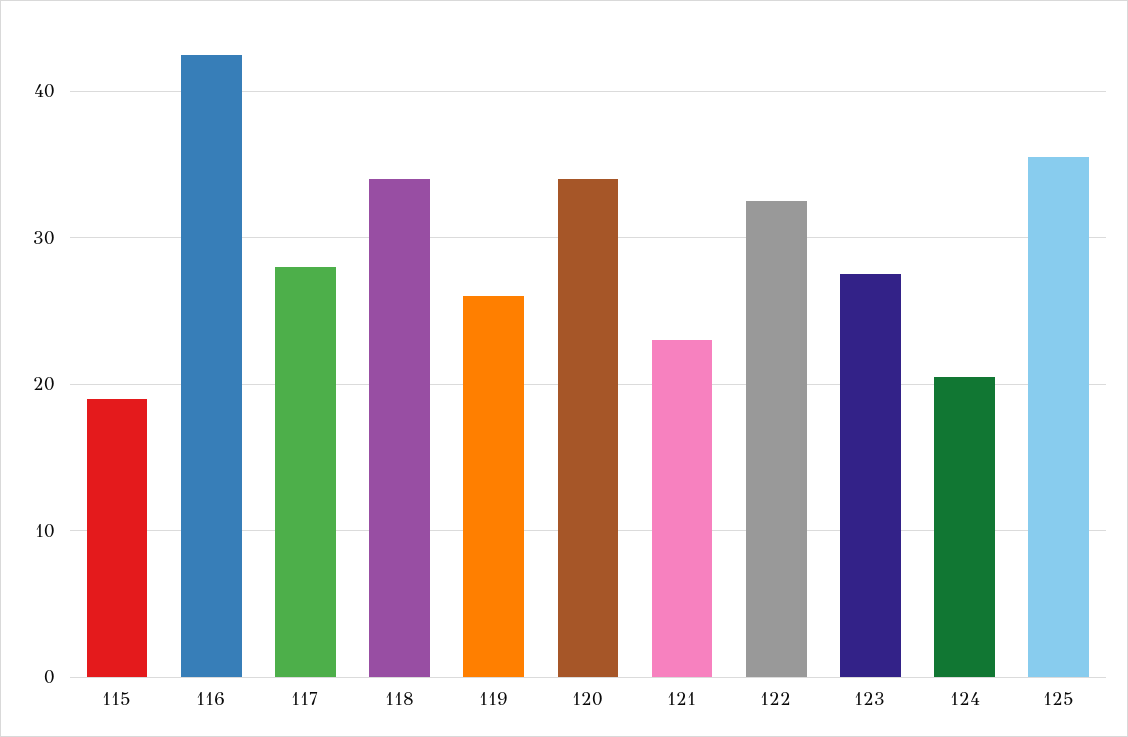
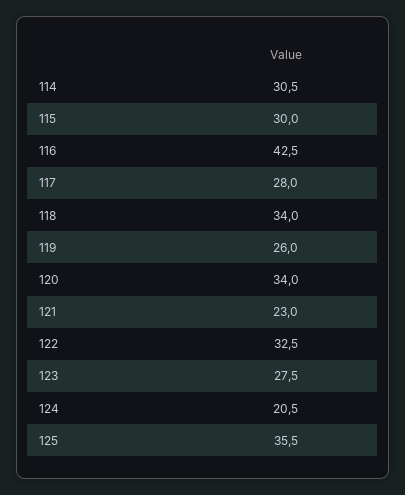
115: 19 -> 30
114: none -> 30.5

